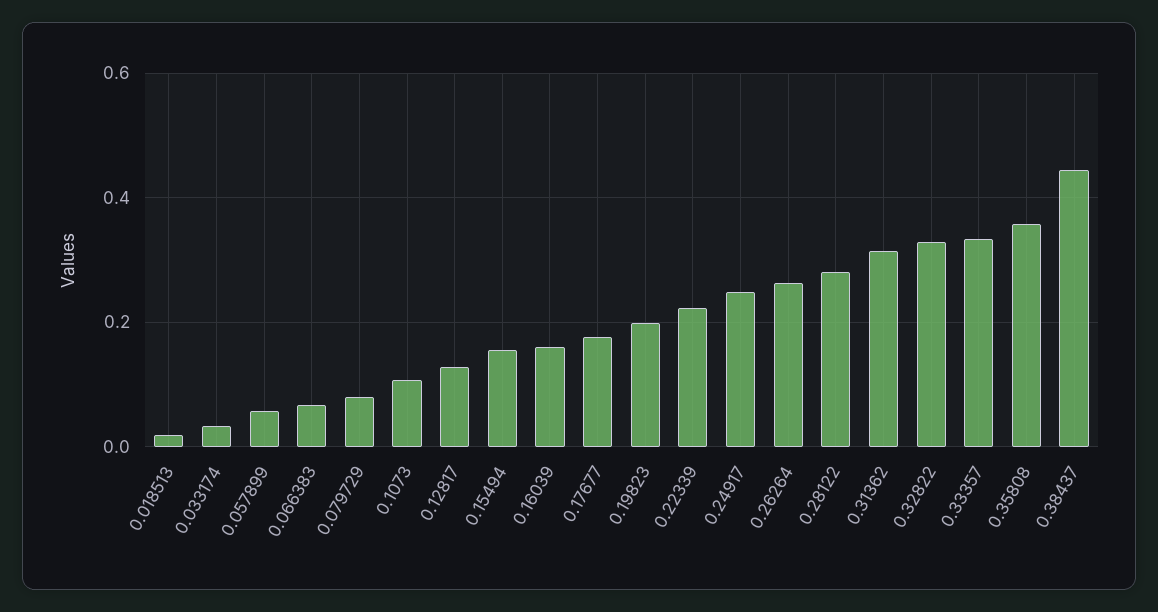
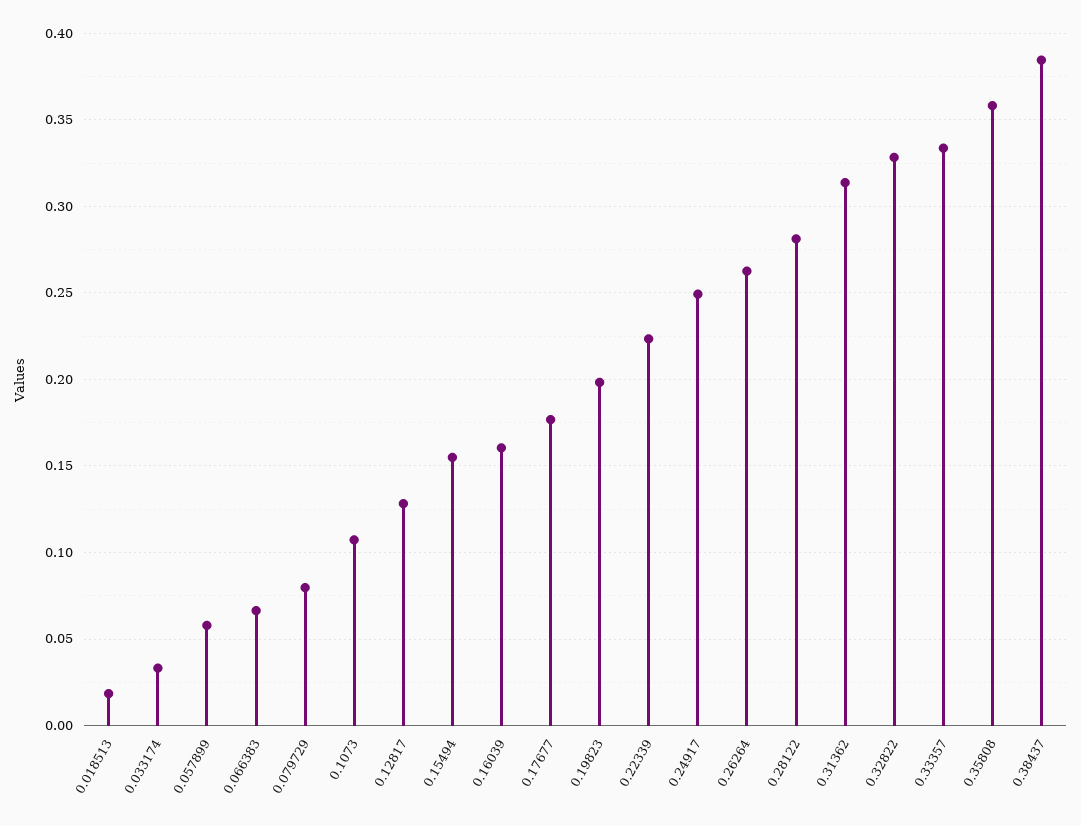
0.38437: 0.44 -> 0.385

